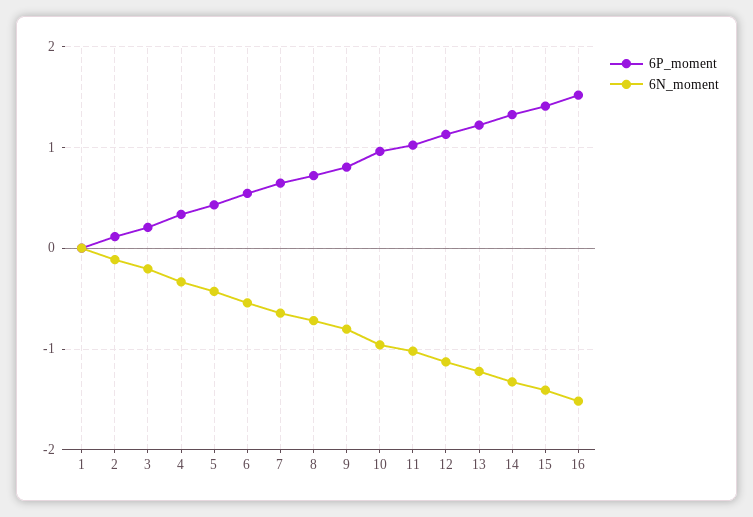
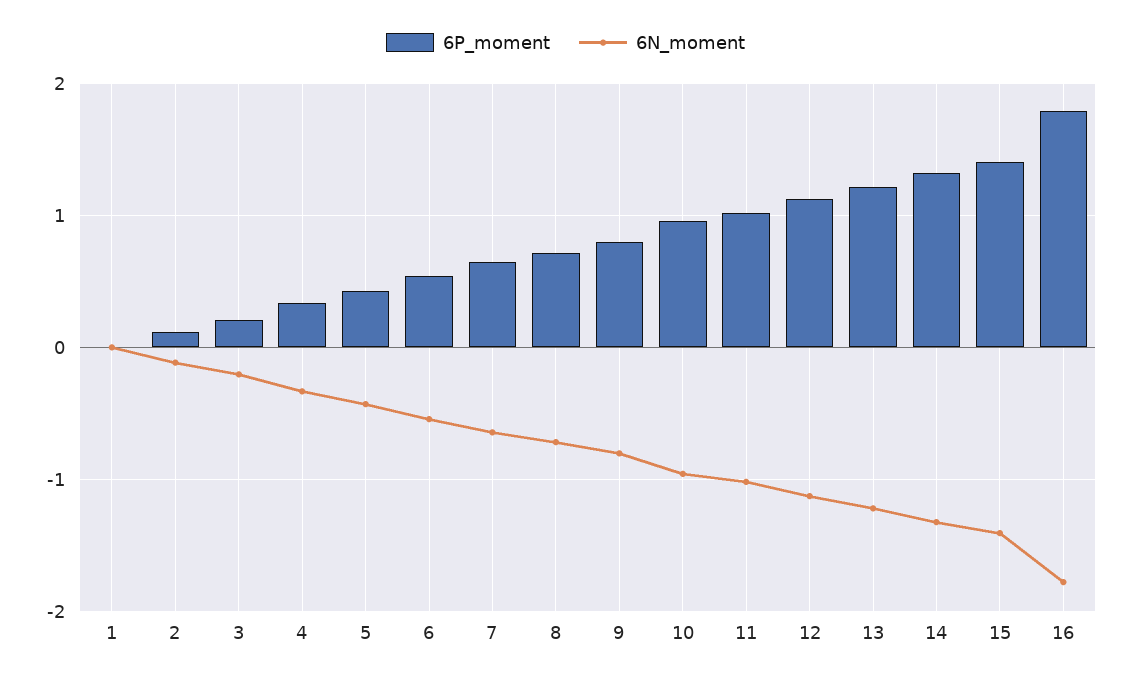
6P_moment, 16: 1.5 -> 1.8
6N_moment, 16: -1.5 -> -1.8

